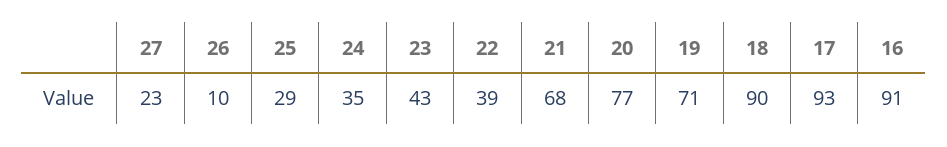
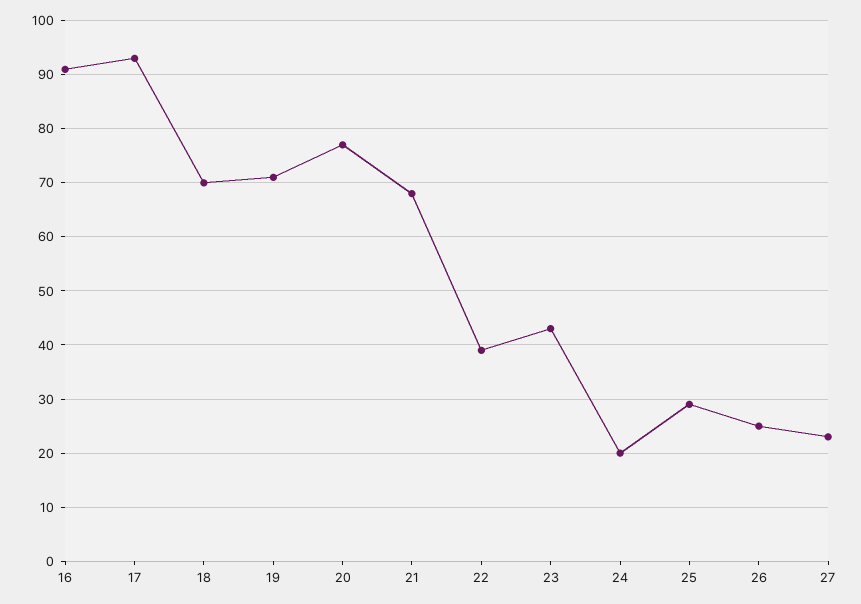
26: 10 -> 25
24: 35 -> 20
18: 90 -> 70

